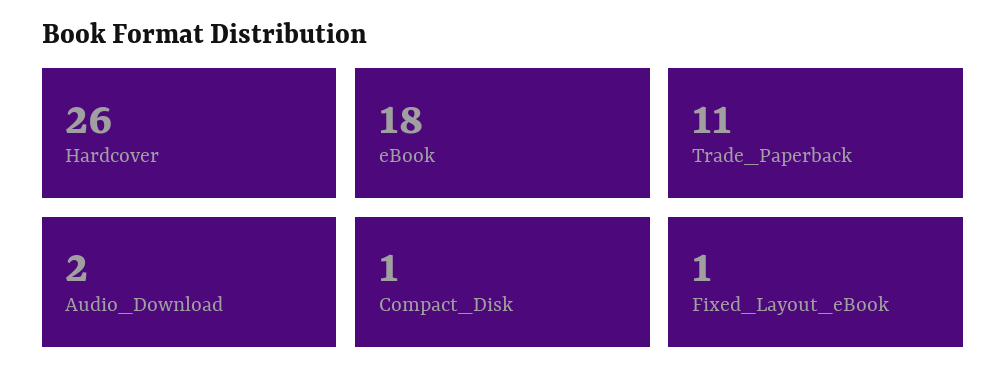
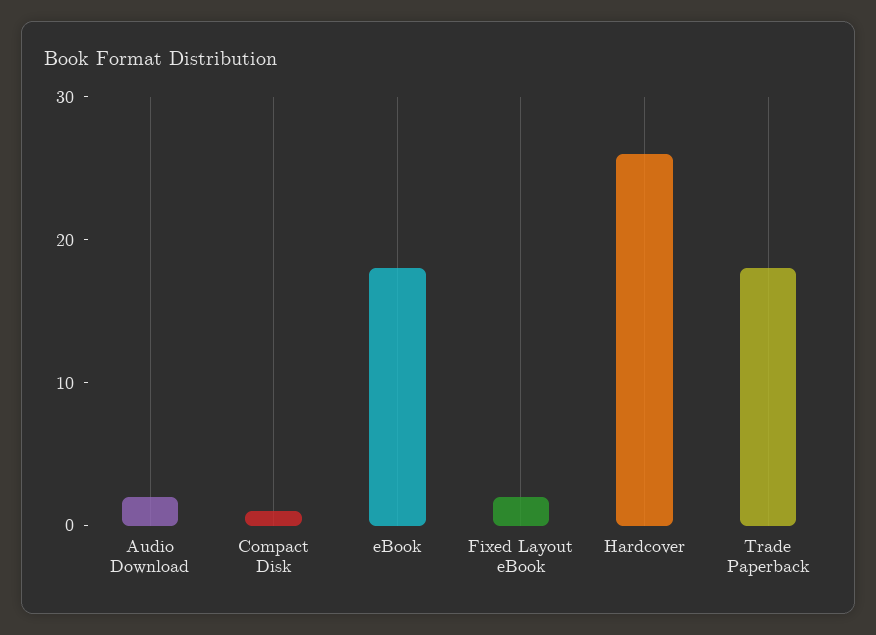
Trade_Paperback: 11 -> 18
Fixed_Layout_eBook: 1 -> 2

